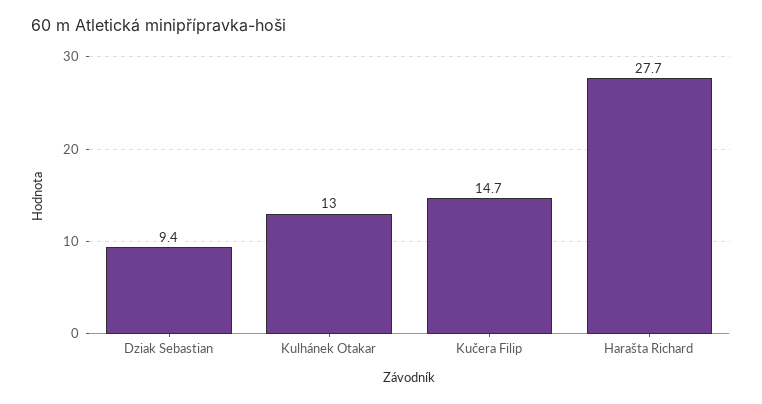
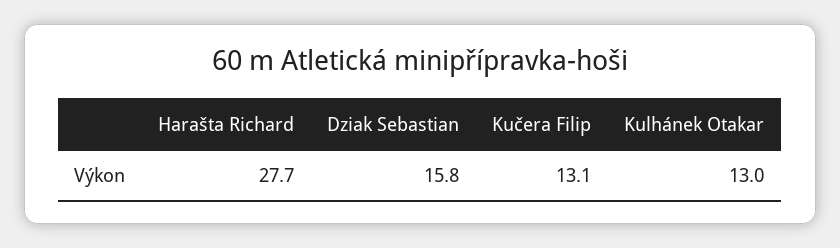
Dziak Sebastian: 9.4 -> 15.8
Kučera Filip: 14.7 -> 13.1

